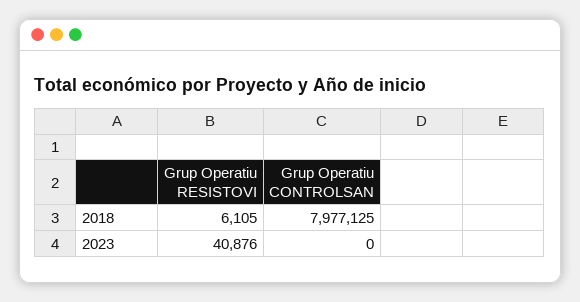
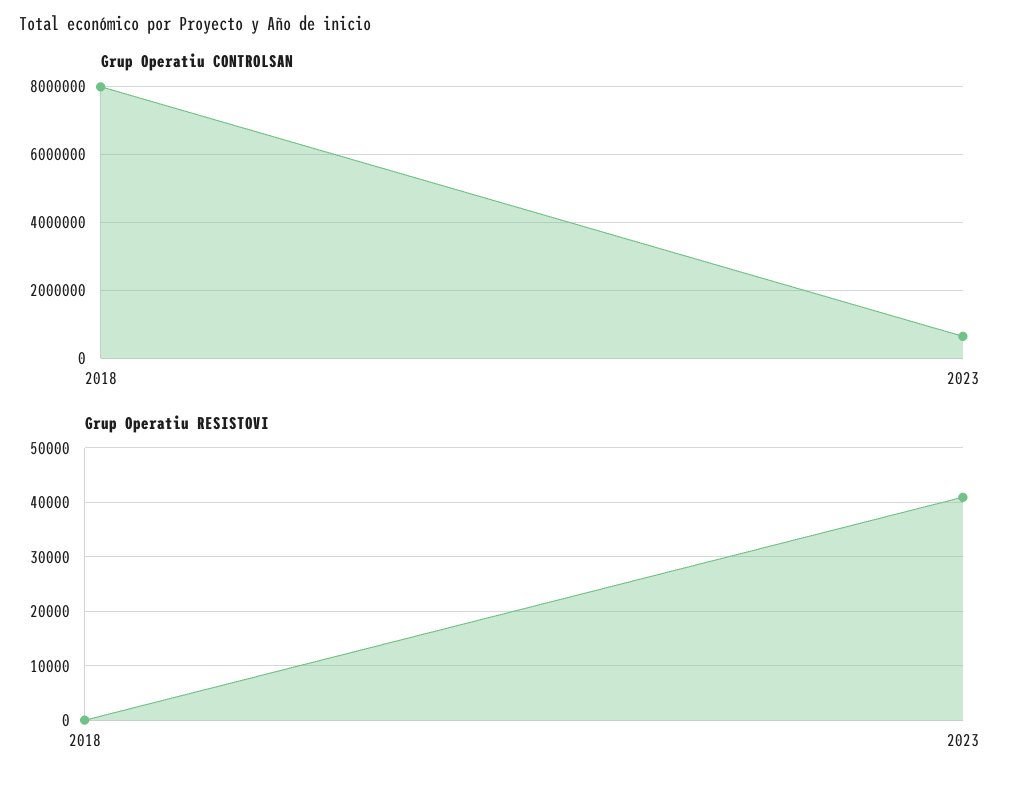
Grup Operatiu RESISTOVI, 2018: 6105 -> 0
Grup Operatiu CONTROLSAN, 2023: 0 -> 600000

